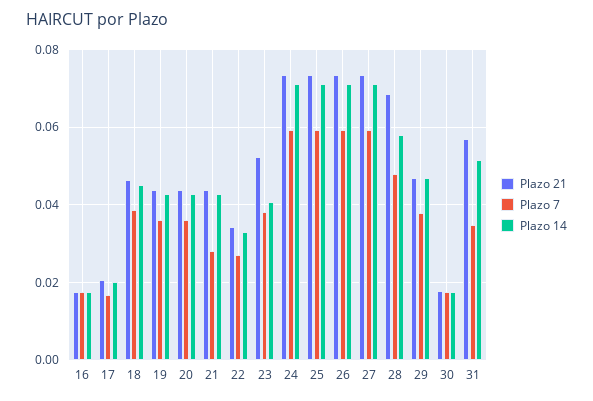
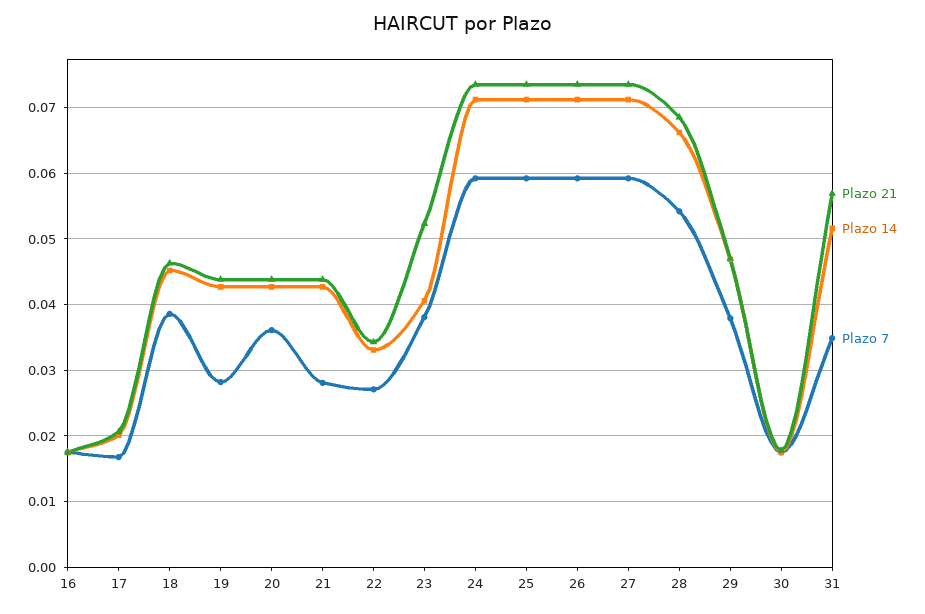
Plazo 7, 19: 0.036 -> 0.028
Plazo 7, 28: 0.048 -> 0.054
Plazo 14, 28: 0.058 -> 0.066

